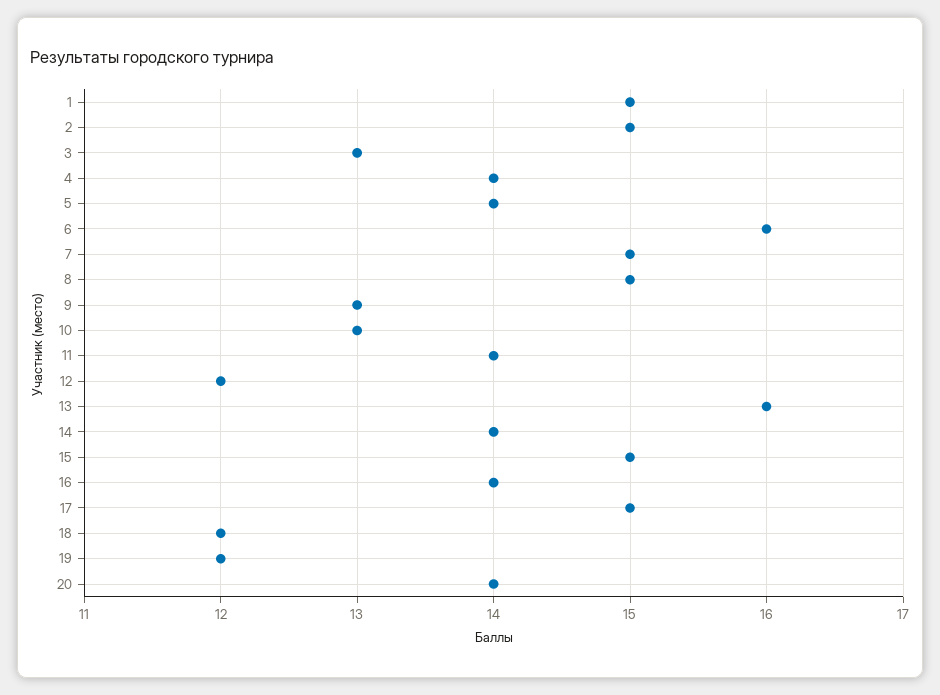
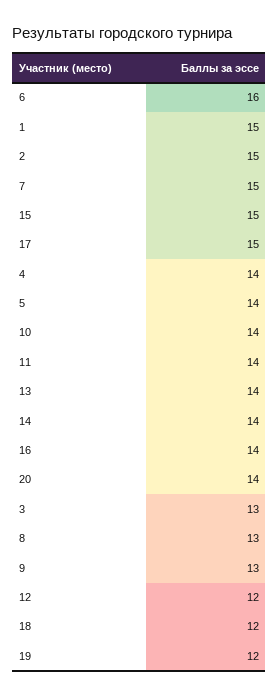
8: 15 -> 13
10: 13 -> 14
13: 16 -> 14

